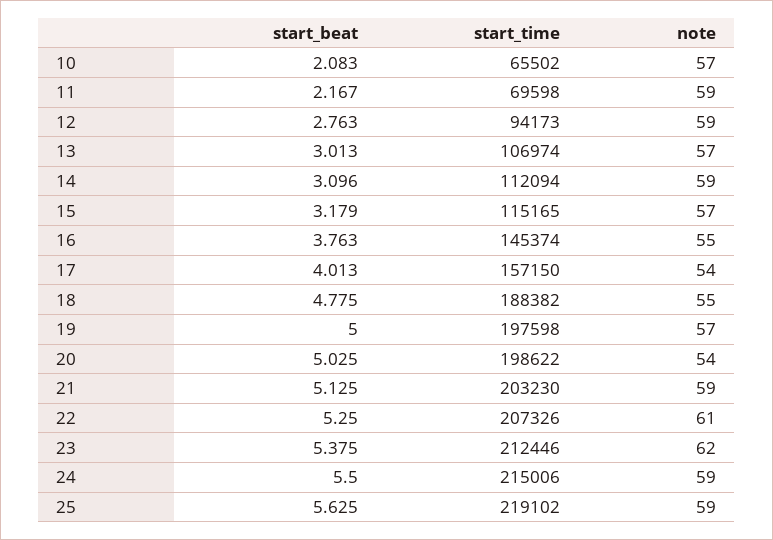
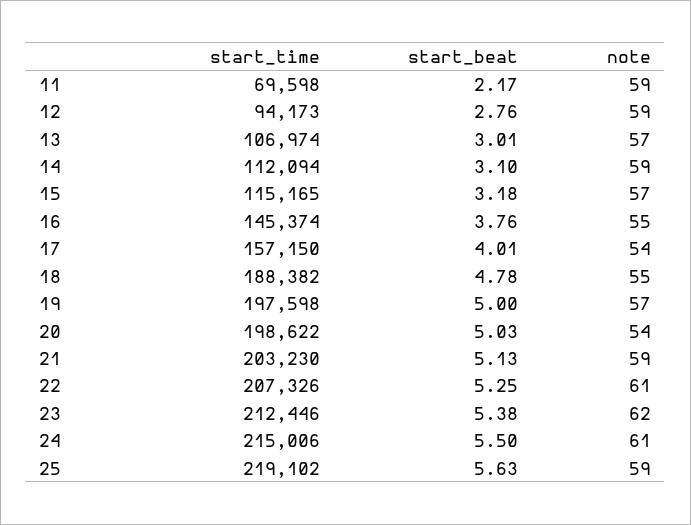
start_beat, 10: 2.083 -> none
start_time, 10: 65502 -> none
note, 10: 57 -> none
note, 24: 59 -> 61

